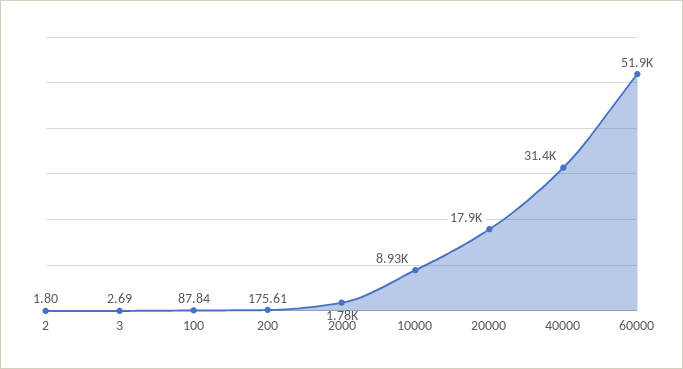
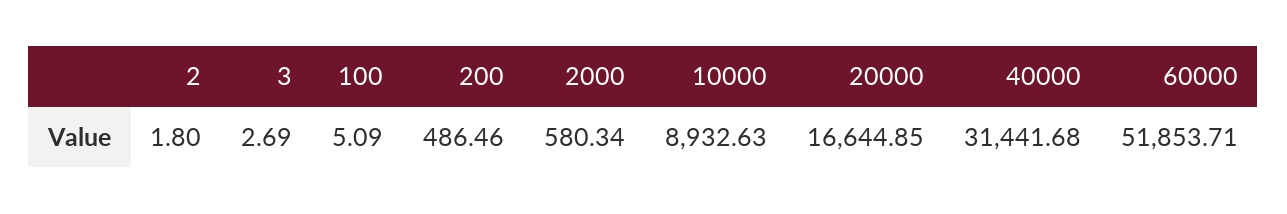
100: 87.84 -> 5.09
200: 175.61 -> 486.46
2000: 1780 -> 580.34
20000: 17900 -> 16644.85

